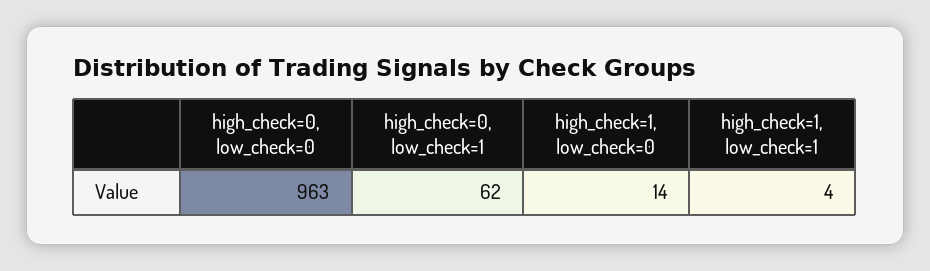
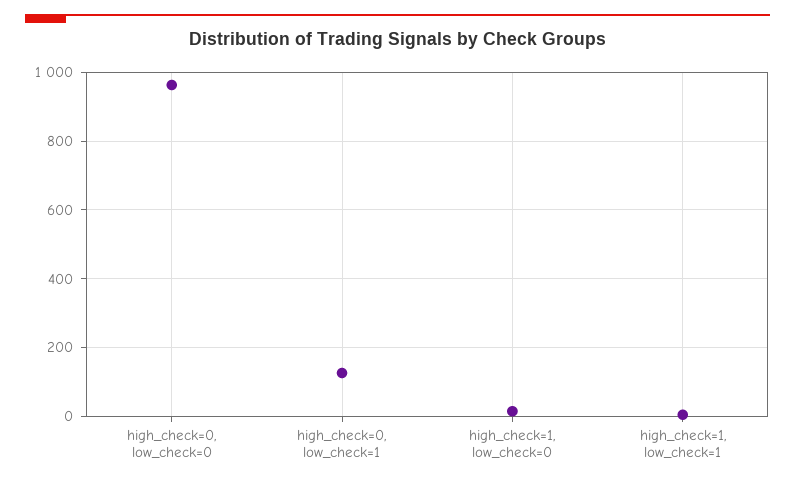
high_check=0, low_check=1: 62 -> 120

